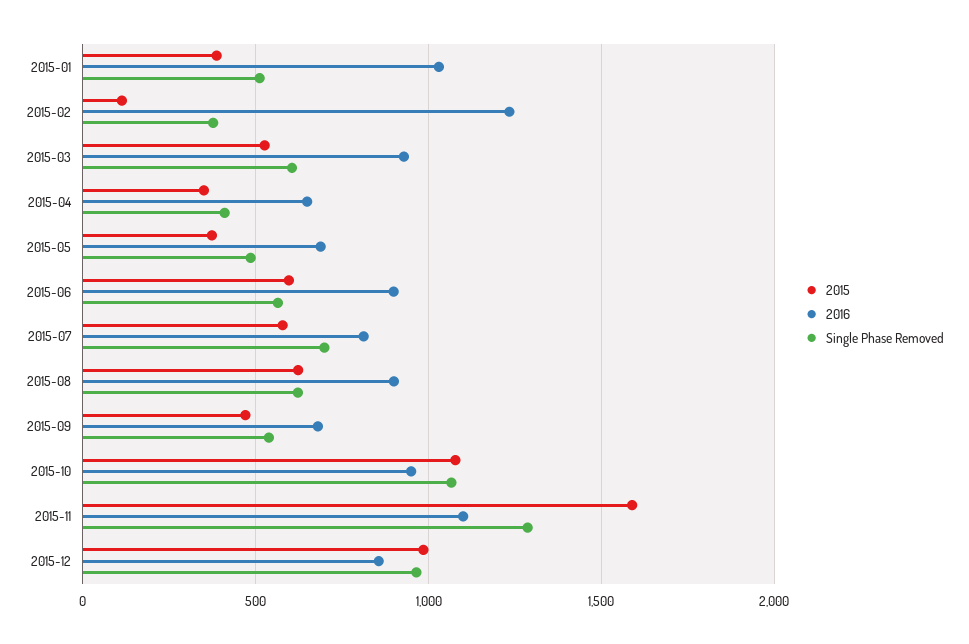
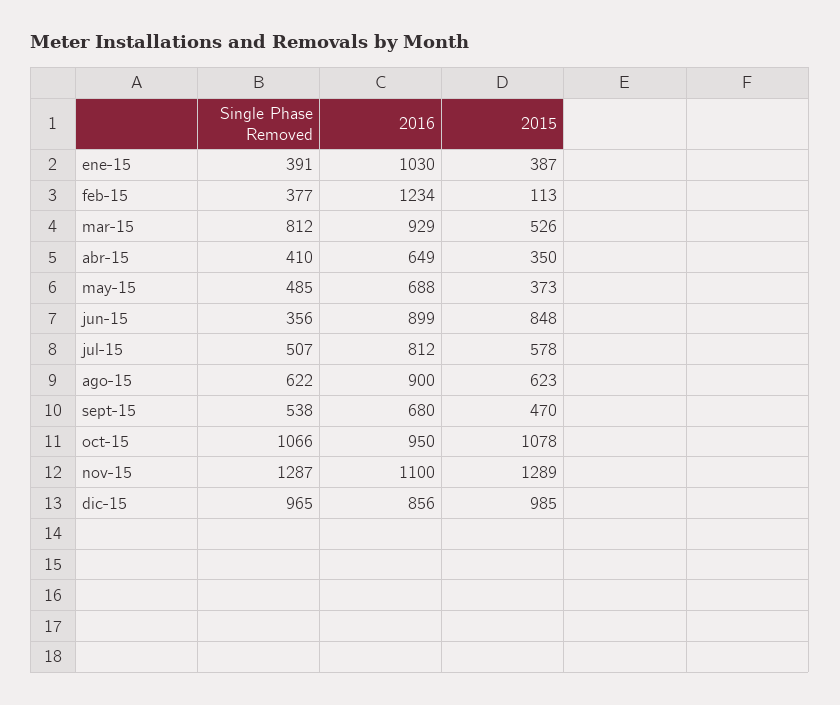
Single Phase Removed, 2015-01: 500 -> 391
Single Phase Removed, 2015-03: 600 -> 812
2015, 2015-06: 600 -> 848
Single Phase Removed, 2015-06: 550 -> 356
Single Phase Removed, 2015-07: 700 -> 507
2015, 2015-11: 1600 -> 1289

